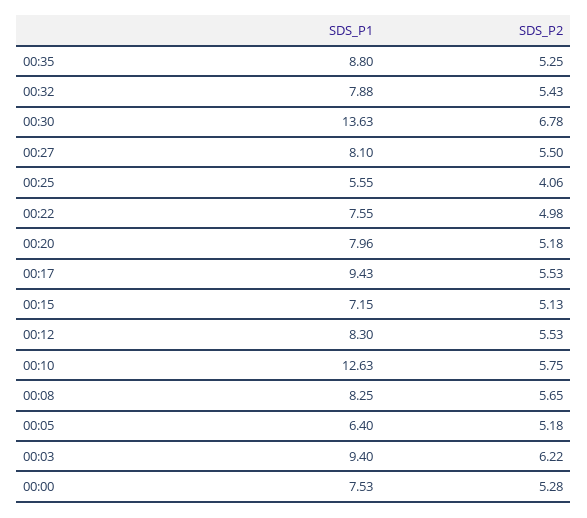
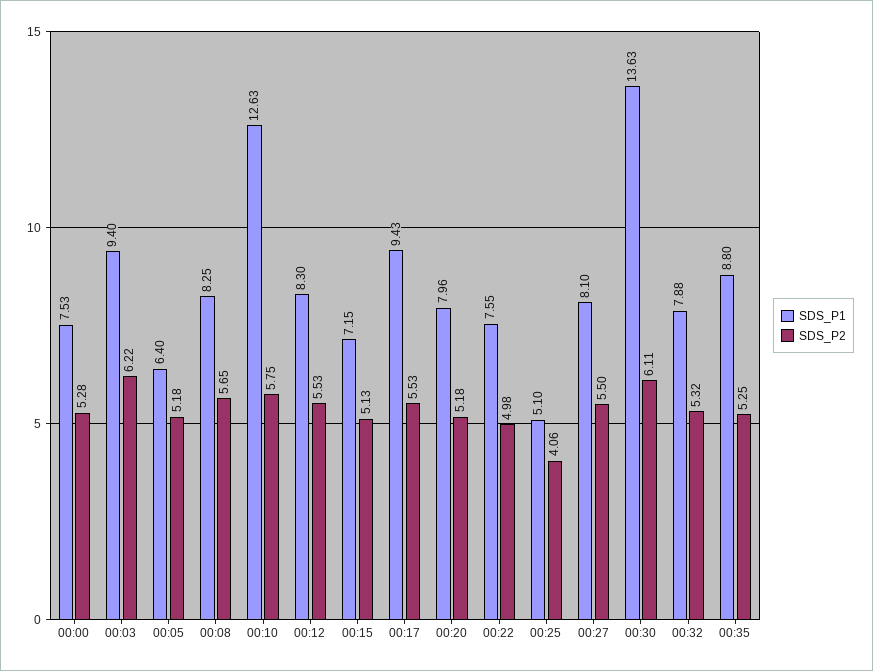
SDS_P2, 00:32: 5.43 -> 5.32
SDS_P2, 00:30: 6.78 -> 6.11
SDS_P1, 00:25: 5.55 -> 5.1

